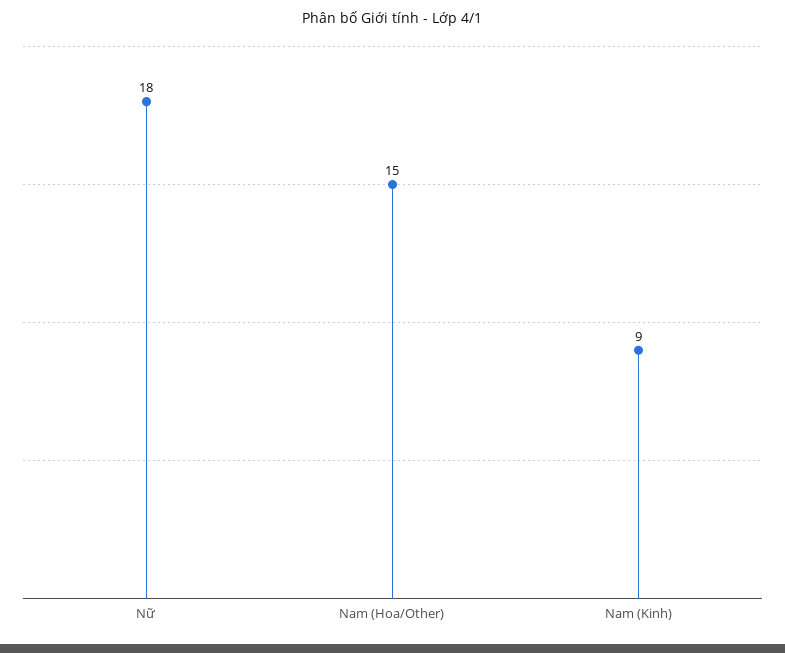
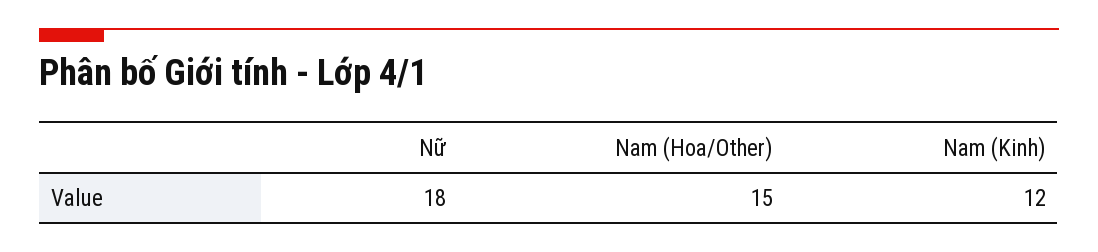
Nam (Kinh): 9 -> 12

